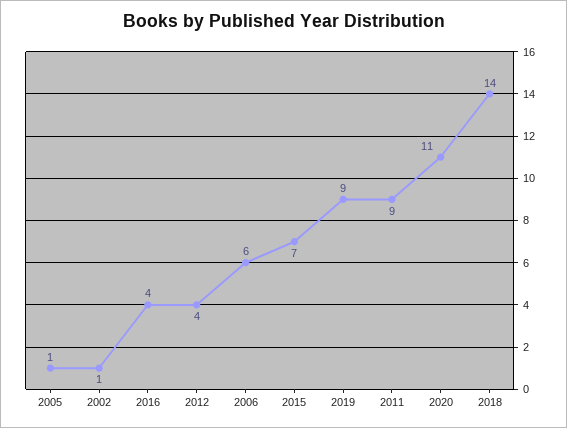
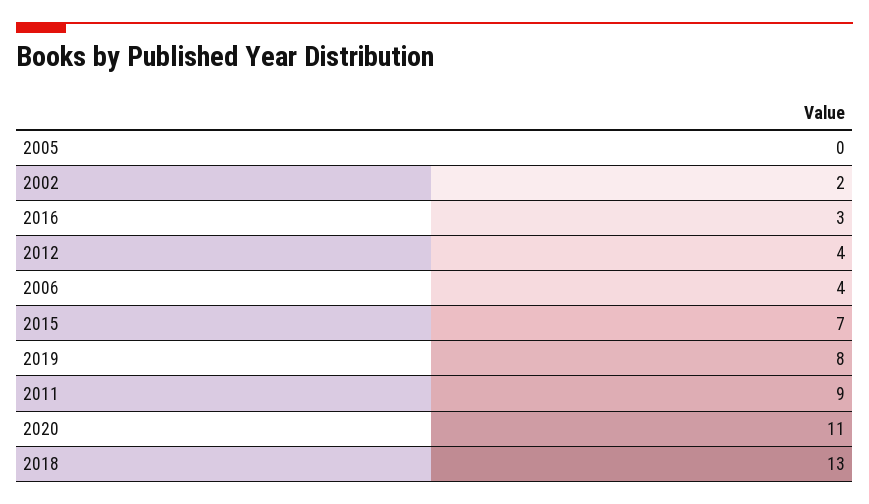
2005: 1 -> 0
2002: 1 -> 2
2016: 4 -> 3
2006: 6 -> 4
2019: 9 -> 8
2018: 14 -> 13

